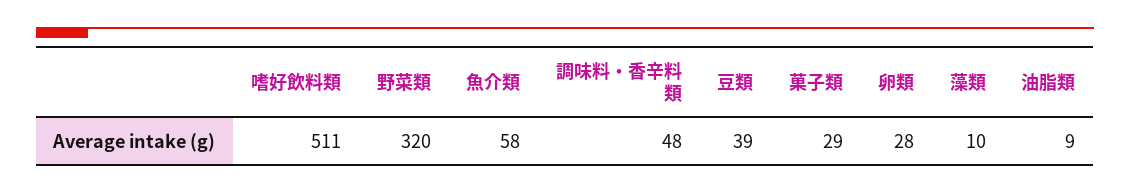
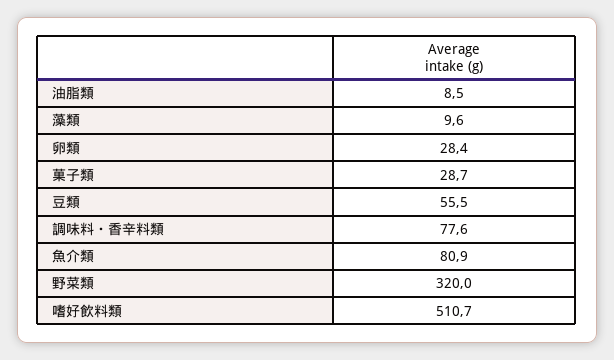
魚介類: 58 -> 80.9
調味料・香辛料類: 48 -> 77.6
豆類: 39 -> 55.5

